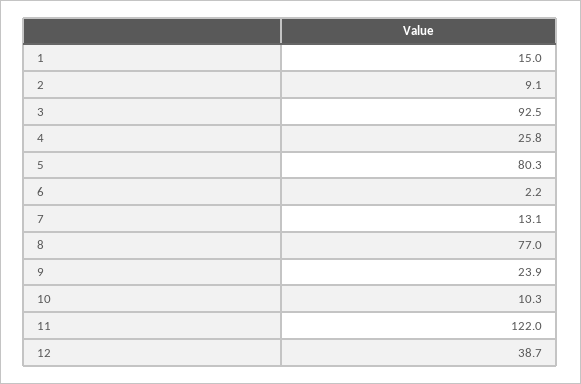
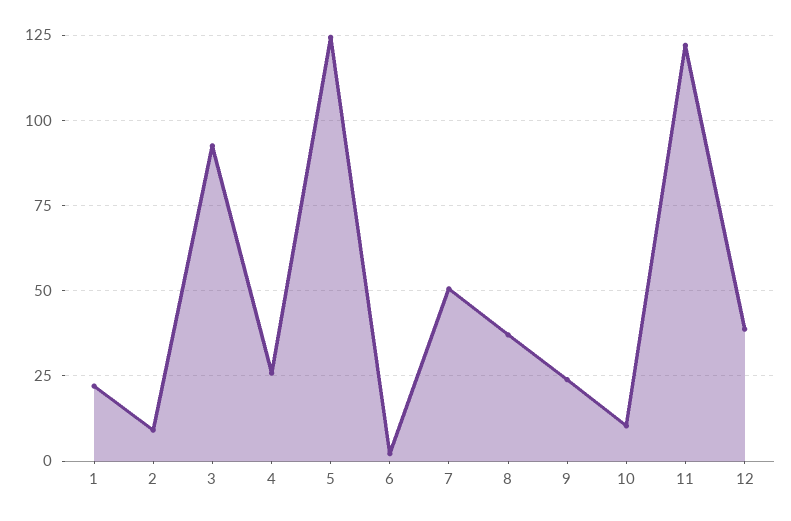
1: 15 -> 22.5
5: 80.3 -> 125
7: 13.1 -> 50
8: 77 -> 37.5

